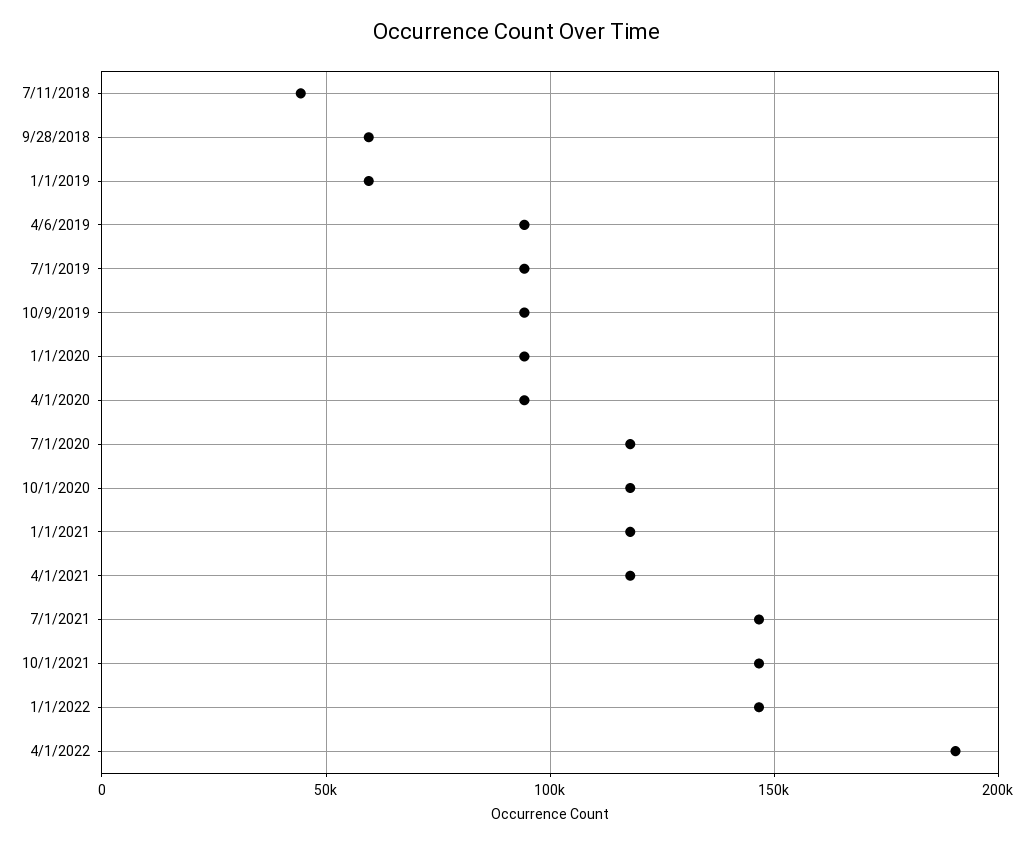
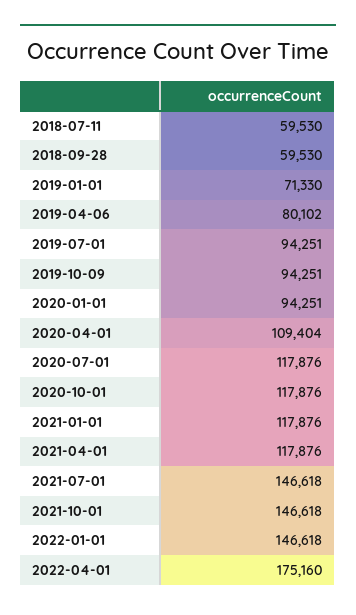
7/11/2018: 45000 -> 59530
1/1/2019: 60000 -> 71330
4/6/2019: 95000 -> 80102
4/1/2020: 95000 -> 109404
4/1/2022: 190000 -> 175160

